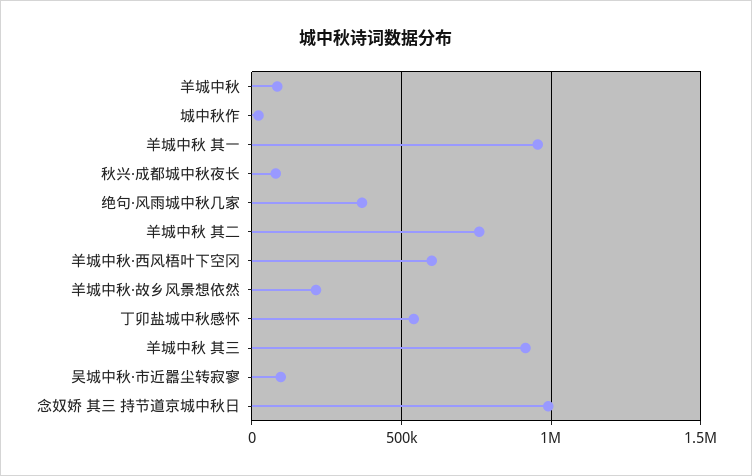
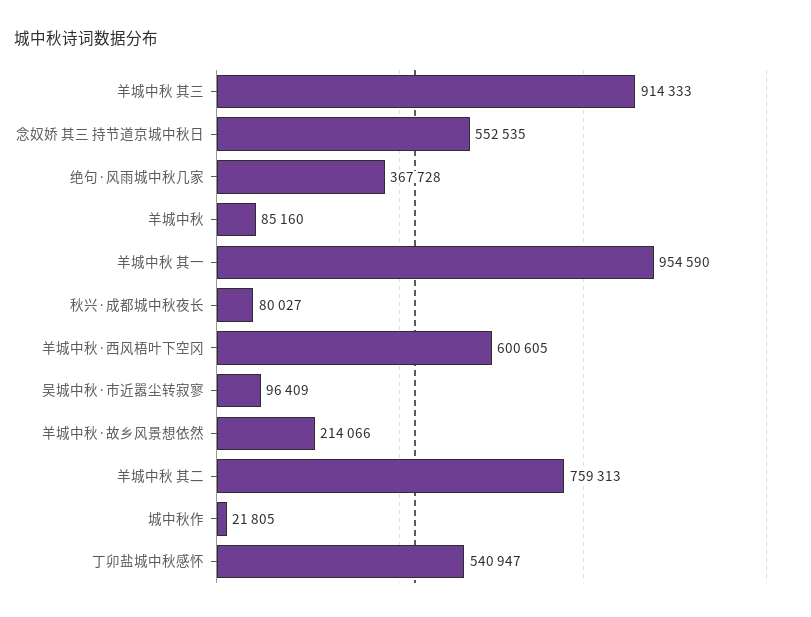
念奴娇 其三 持节道京城中秋日: 1000000 -> 552535

